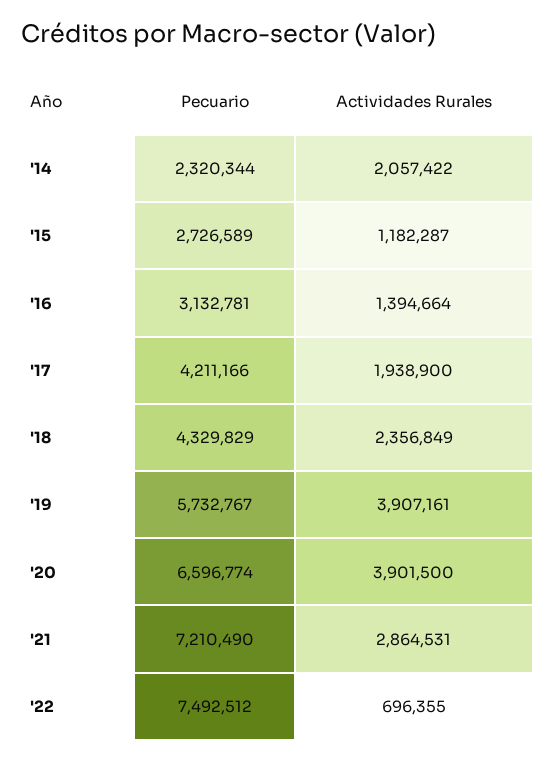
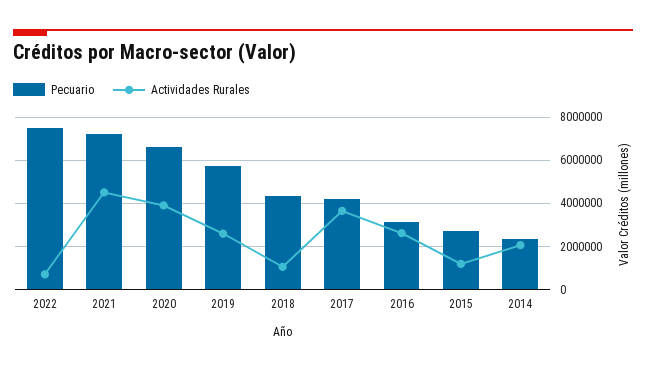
Actividades Rurales, '16: 1394664 -> 2500000
Actividades Rurales, '17: 1938900 -> 3500000
Actividades Rurales, '18: 2356849 -> 1000000
Actividades Rurales, '19: 3907161 -> 2500000
Actividades Rurales, '21: 2864531 -> 4500000

